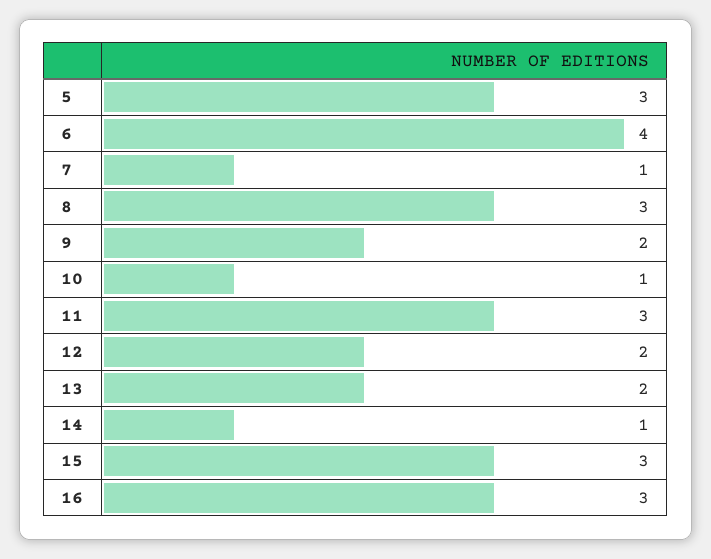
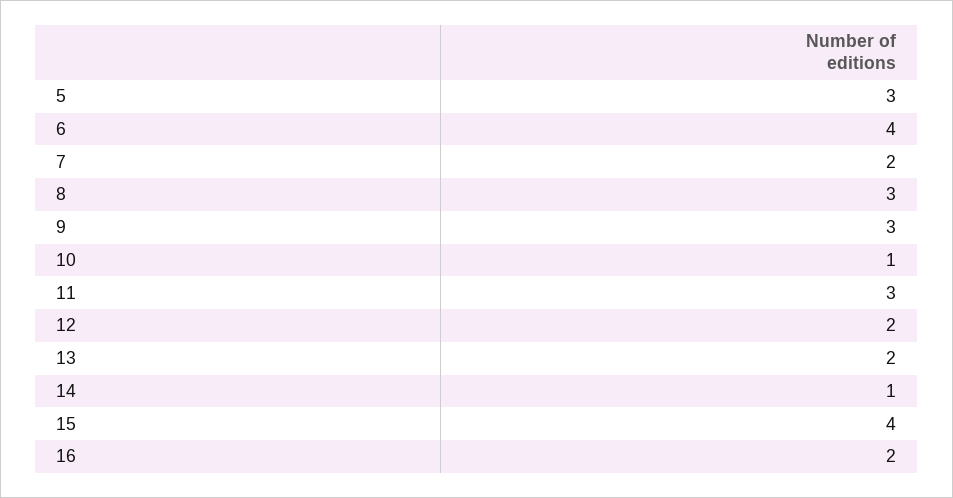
7: 1 -> 2
9: 2 -> 3
15: 3 -> 4
16: 3 -> 2

